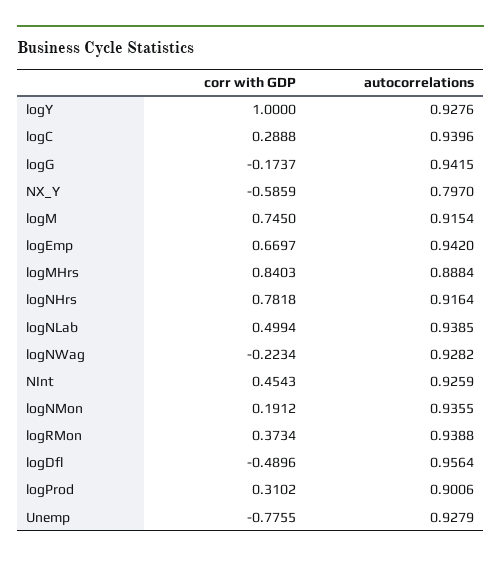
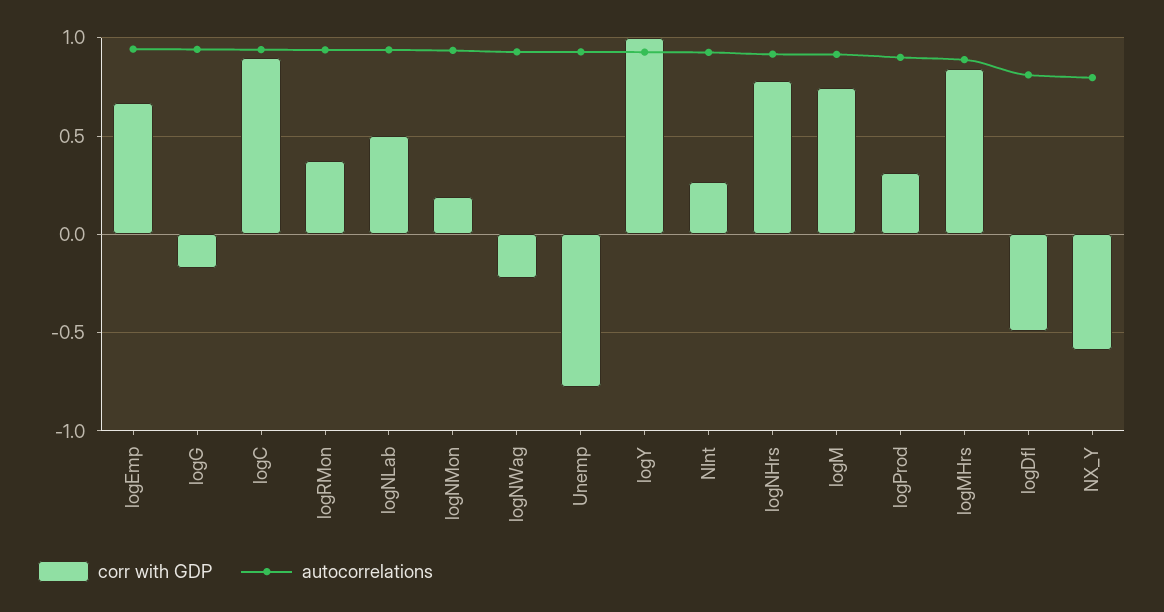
corr with GDP, logC: 0.2888 -> 0.9
corr with GDP, NInt: 0.4543 -> 0.25
autocorrelations, logDfl: 0.9564 -> 0.8

